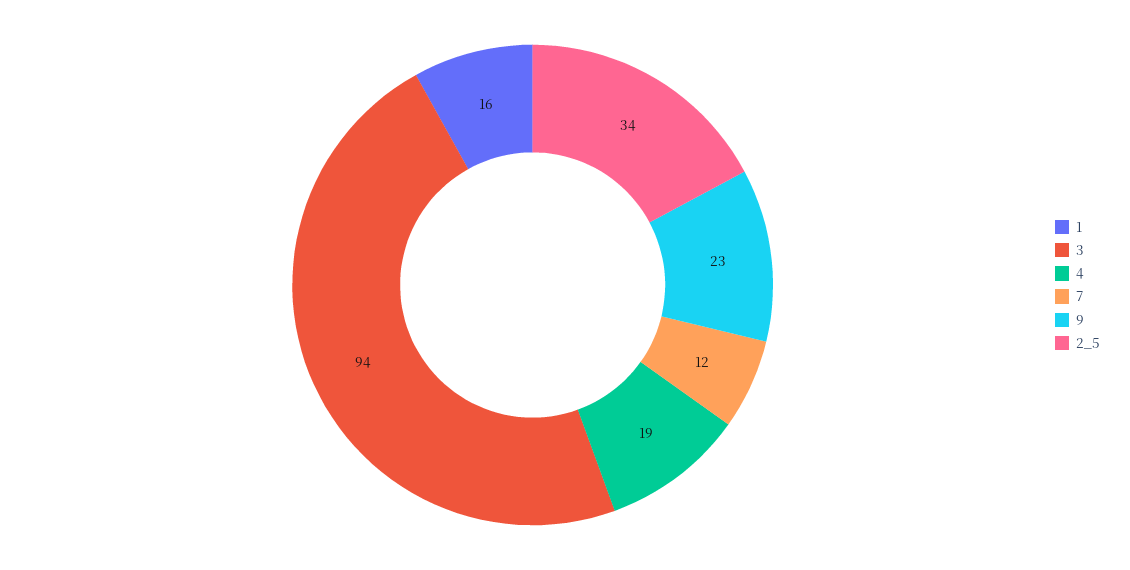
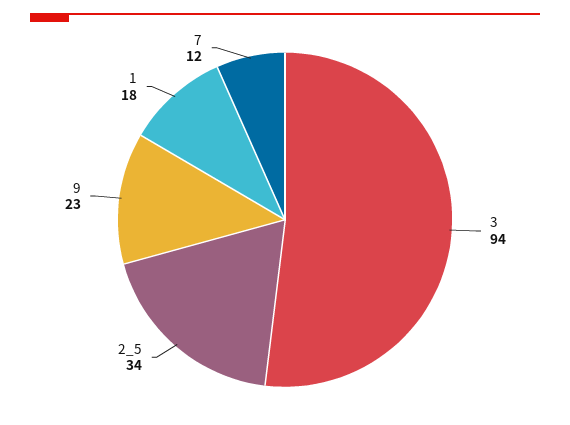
1: 16 -> 18
4: 19 -> none

